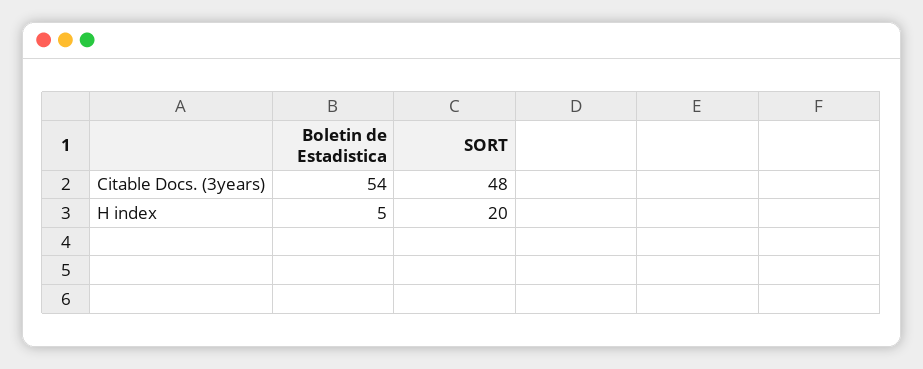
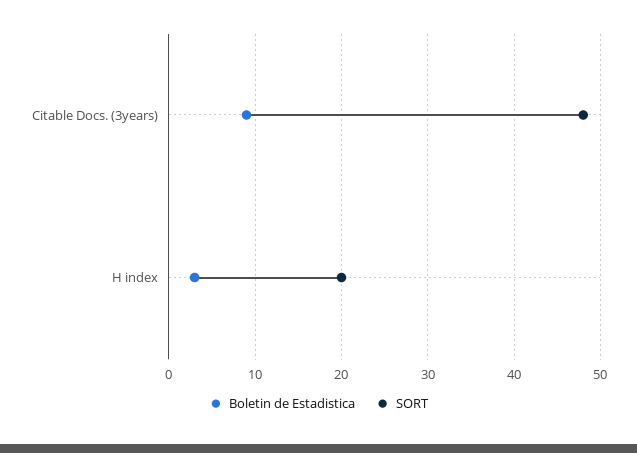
Boletin de Estadistica, Citable Docs. (3years): 54 -> 9
Boletin de Estadistica, H index: 5 -> 3

